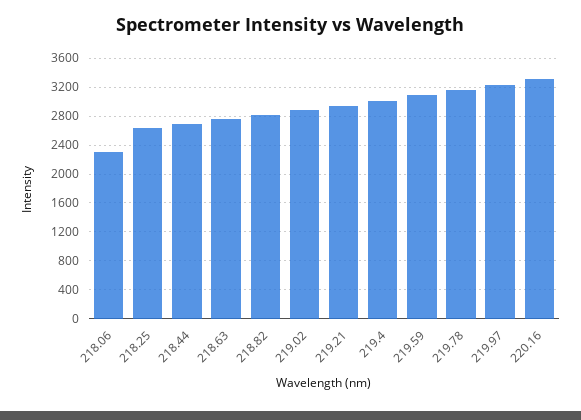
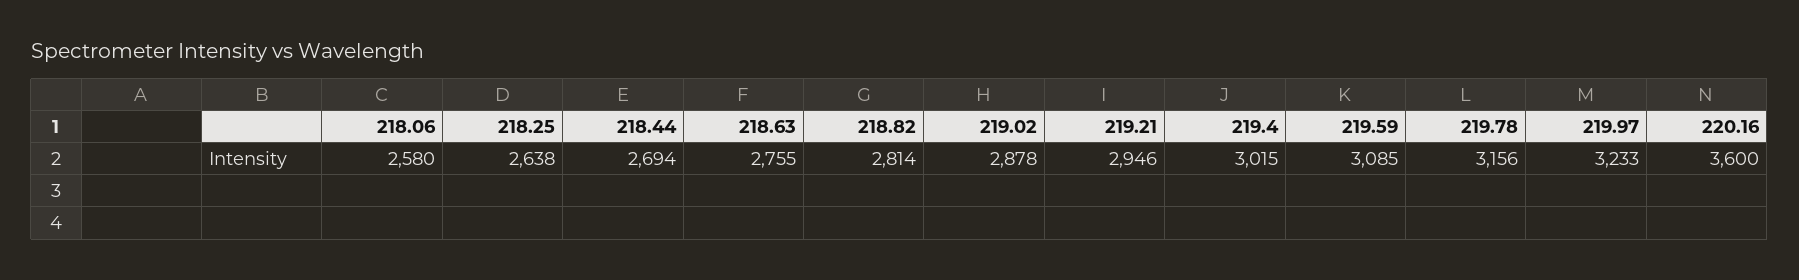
218.06: 2300 -> 2580
220.16: 3300 -> 3600

